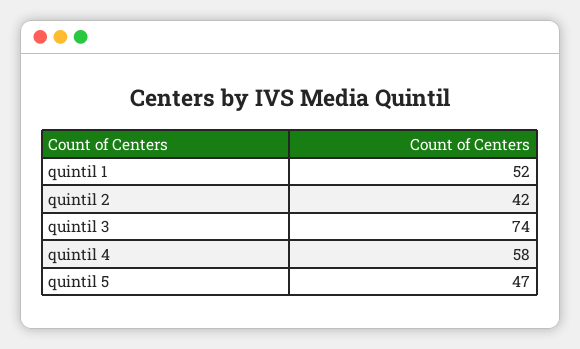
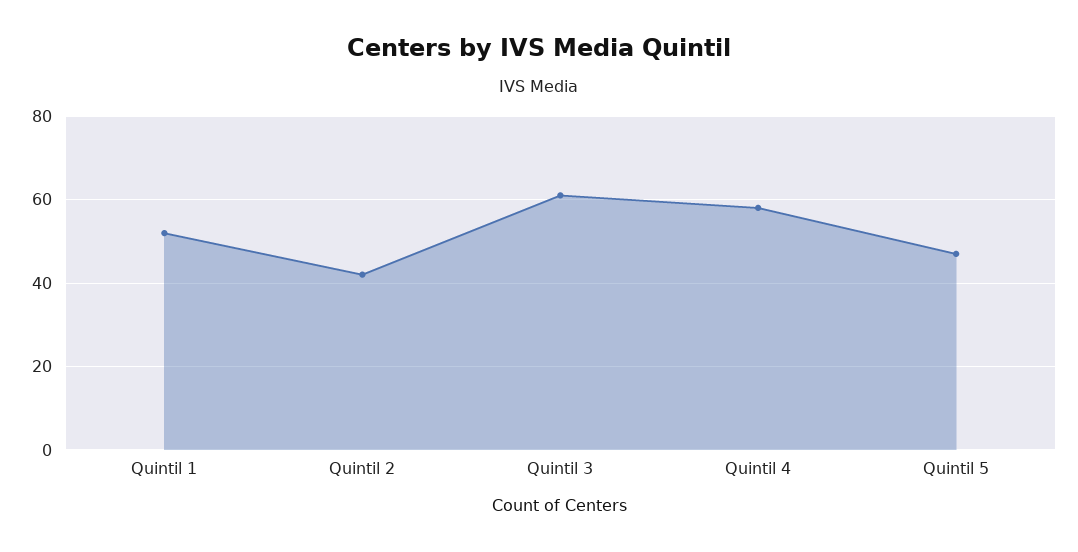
quintil 3: 74 -> 60

